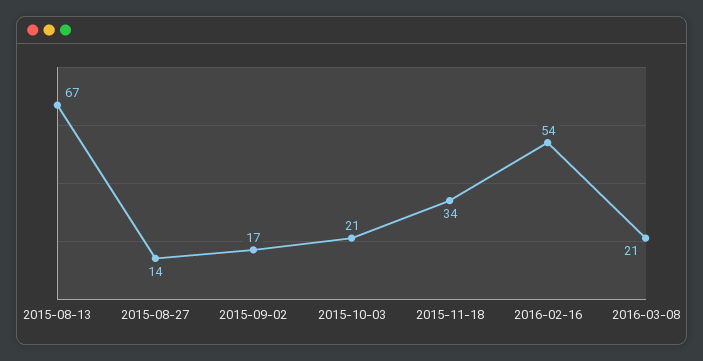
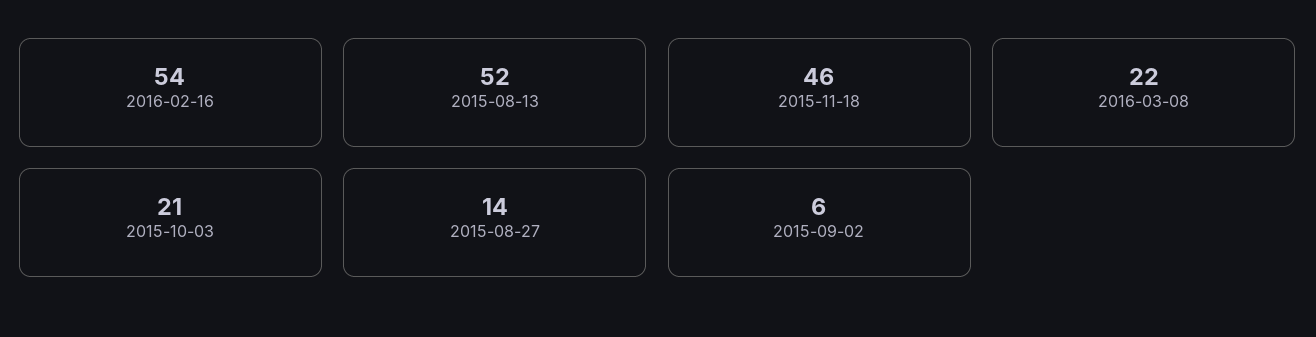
2015-08-13: 67 -> 52
2015-09-02: 17 -> 6
2015-11-18: 34 -> 46
2016-03-08: 21 -> 22

